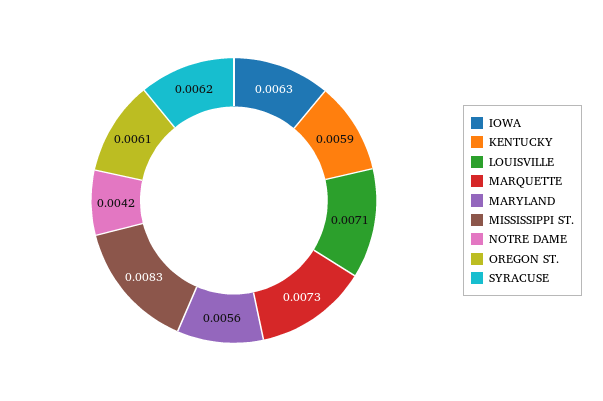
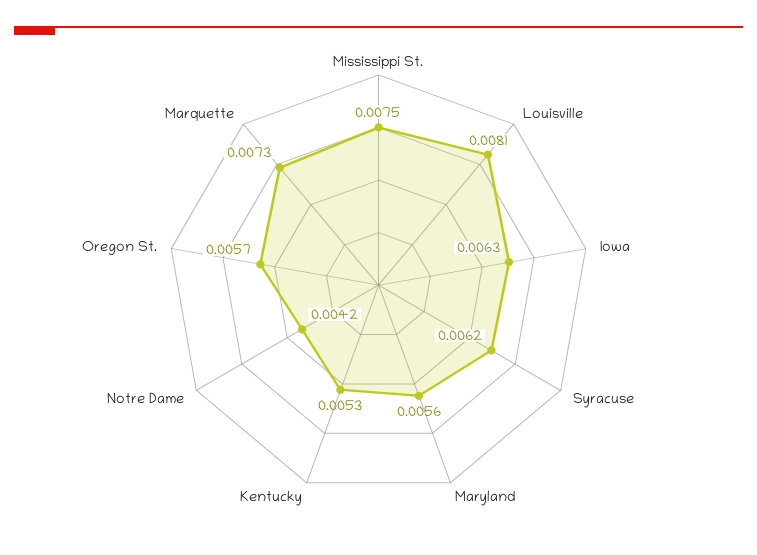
KENTUCKY: 0.0059 -> 0.0053
LOUISVILLE: 0.0071 -> 0.0081
MISSISSIPPI ST.: 0.0083 -> 0.0075
OREGON ST.: 0.0061 -> 0.0057

